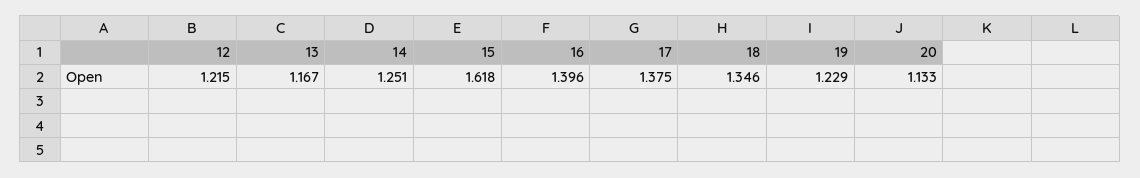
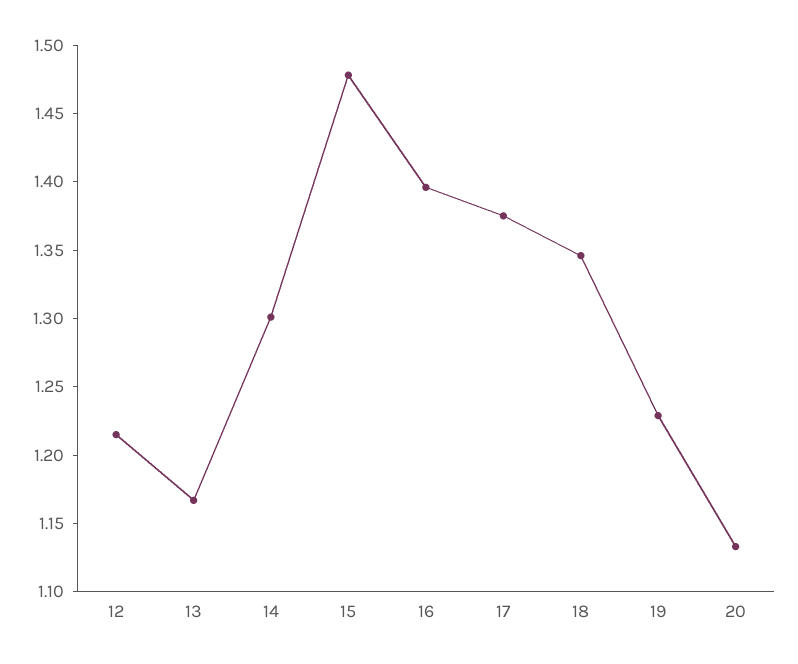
14: 1.251 -> 1.3
15: 1.618 -> 1.48

